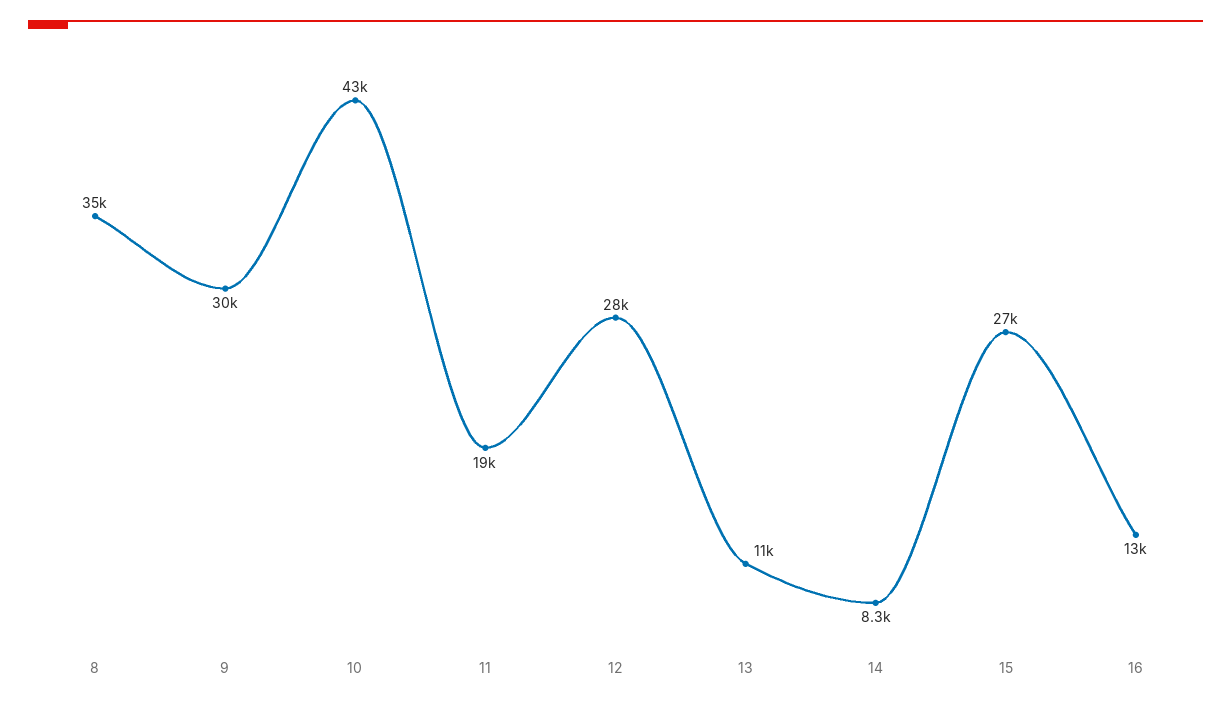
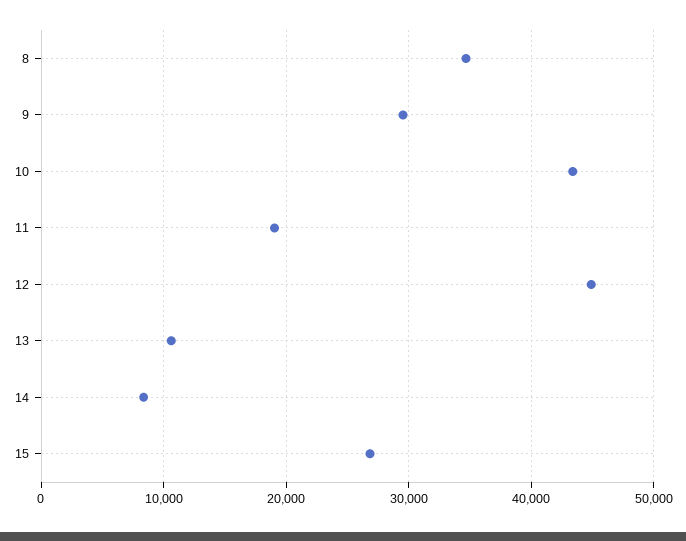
12: 28000 -> 45000
16: 13000 -> none

